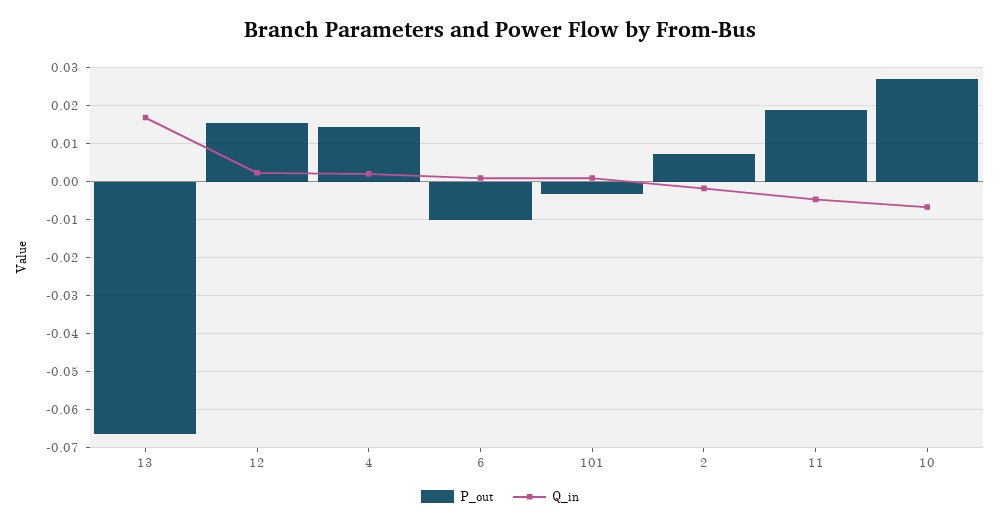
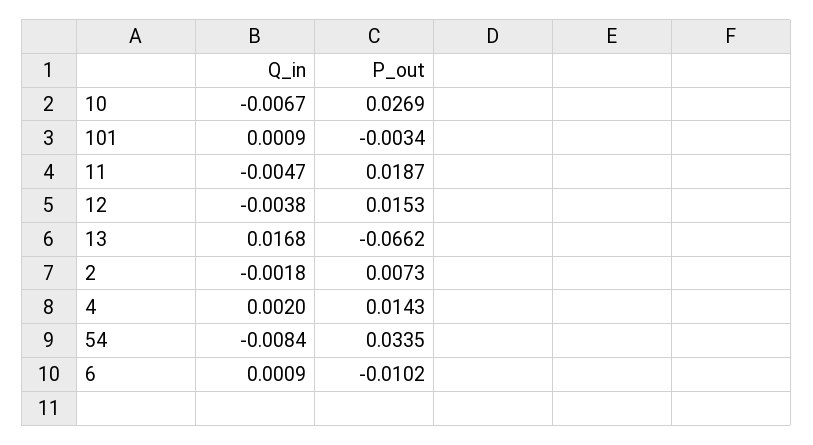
Q_in, 12: 0.002 -> -0.0038
Q_in, 54: none -> -0.0084
P_out, 54: none -> 0.0335

